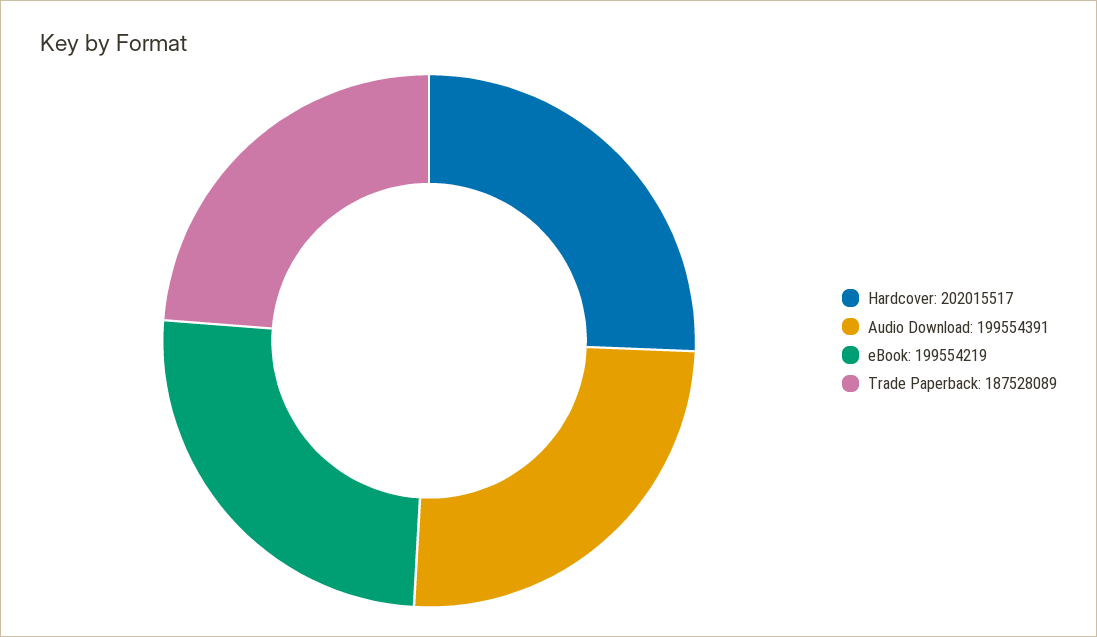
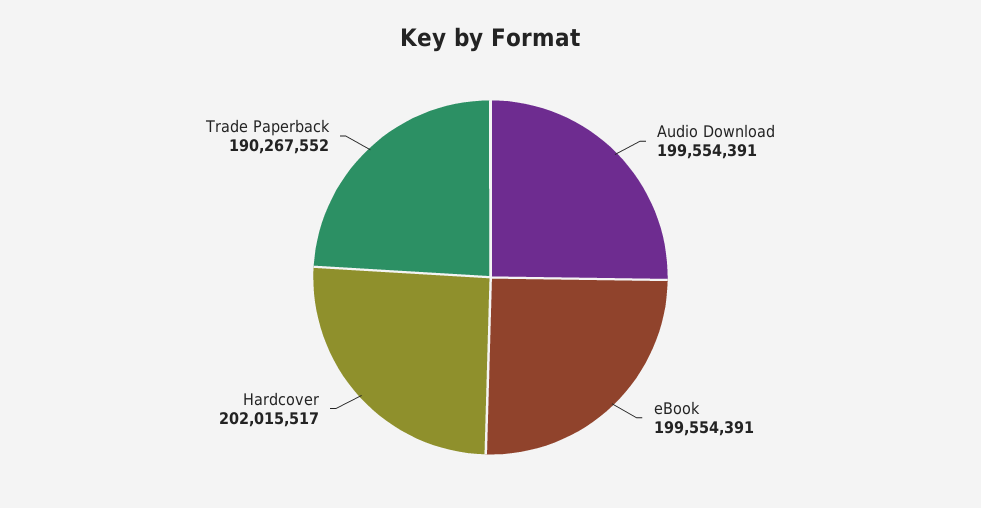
eBook: 199554219 -> 199554391
Trade Paperback: 187528089 -> 190267552

